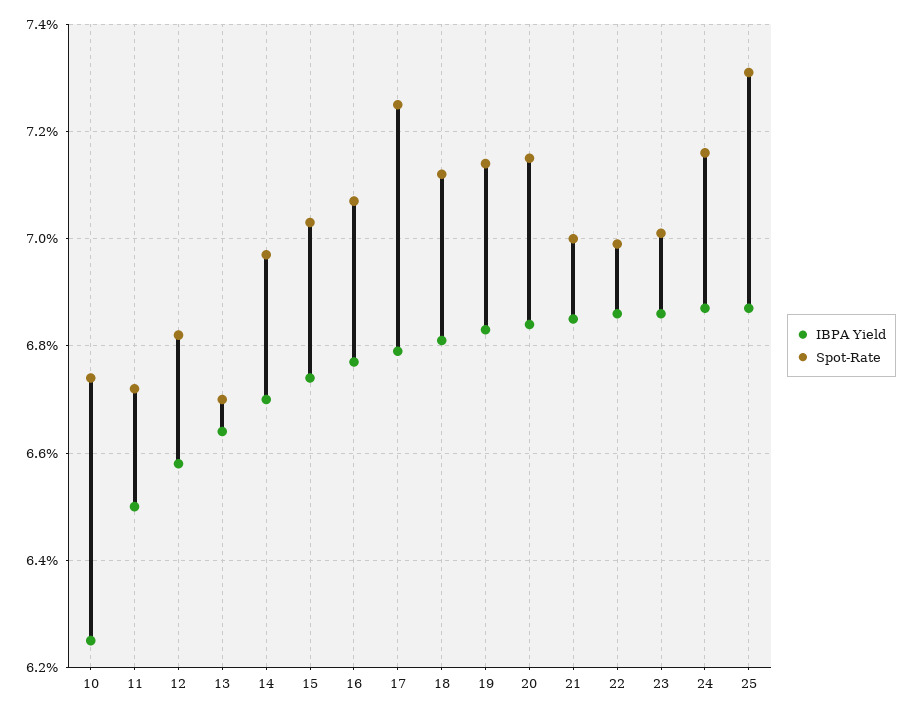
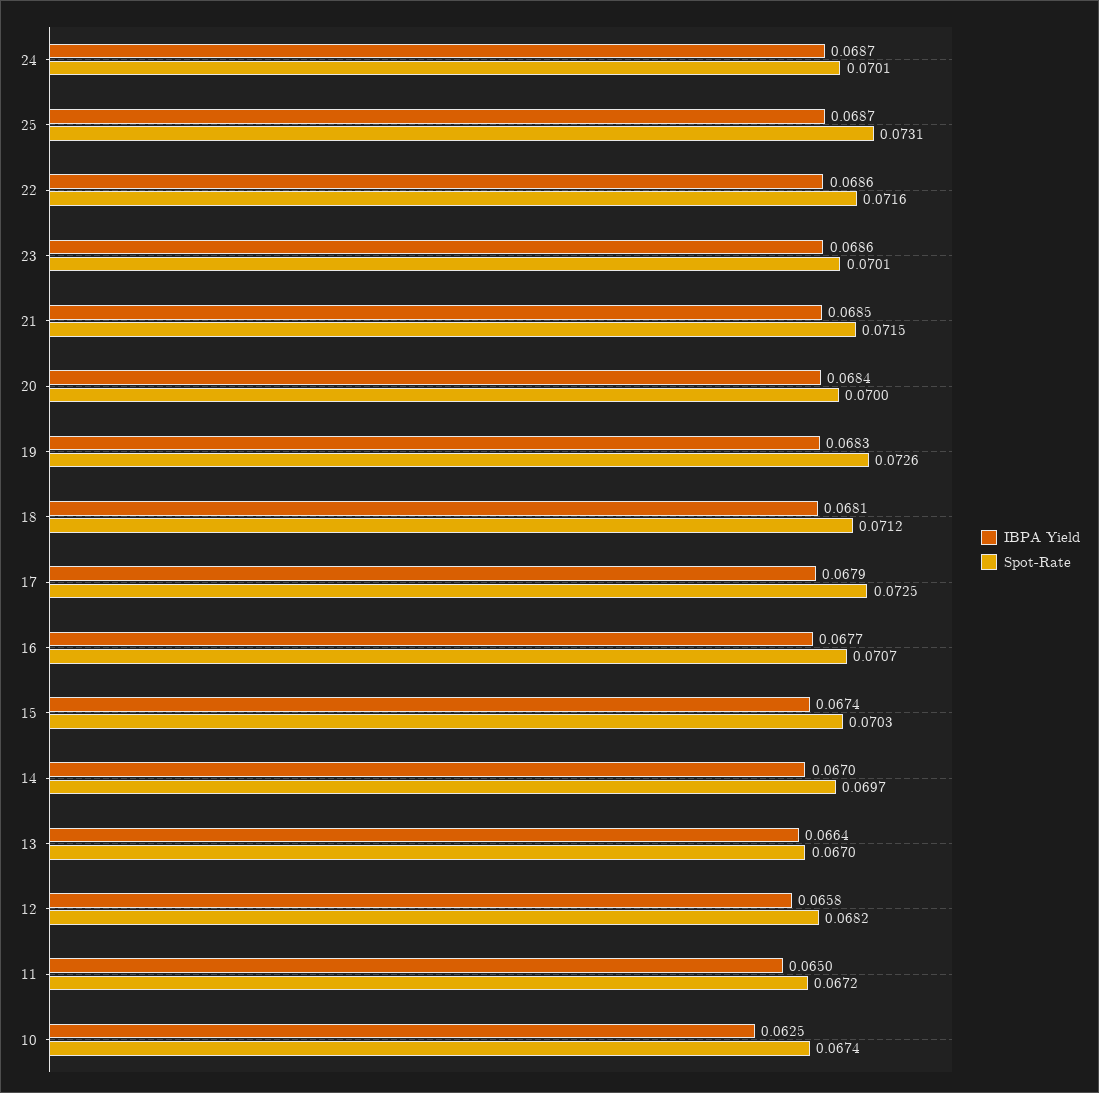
Spot-Rate, 19: 0.0715 -> 0.0726
Spot-Rate, 20: 0.0715 -> 0.07
Spot-Rate, 21: 0.07 -> 0.0715
Spot-Rate, 22: 0.07 -> 0.0716
Spot-Rate, 24: 0.0715 -> 0.0701

